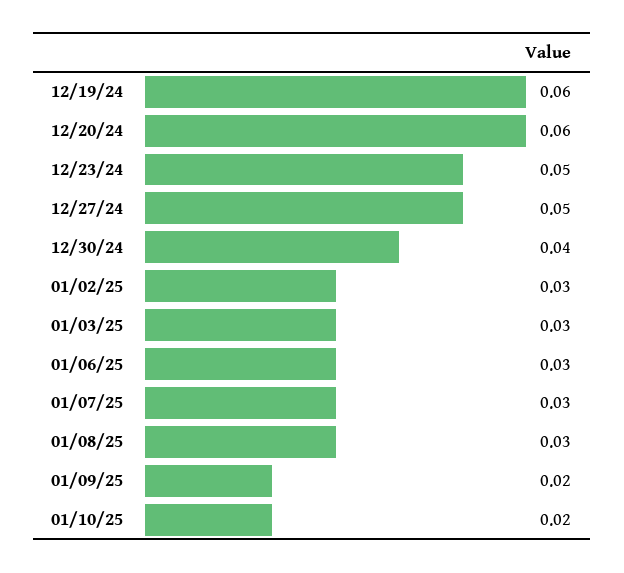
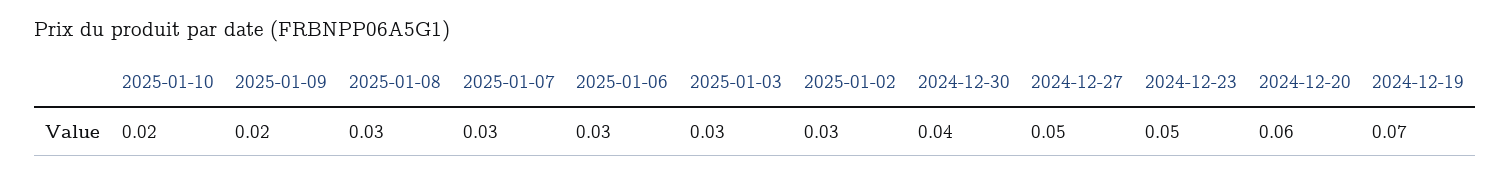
12/19/24: 0.06 -> 0.07

